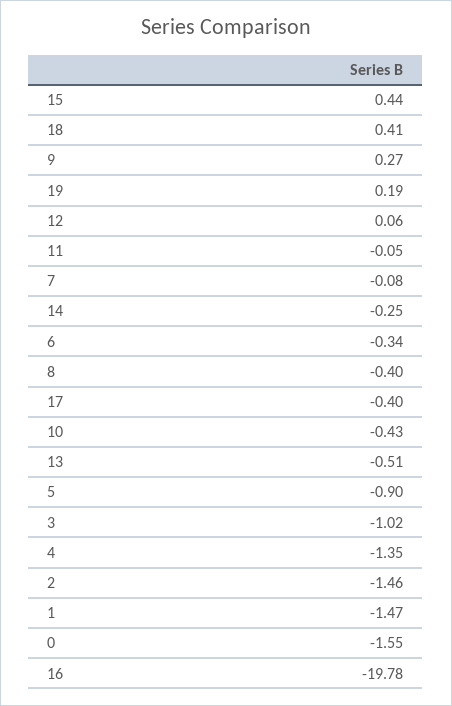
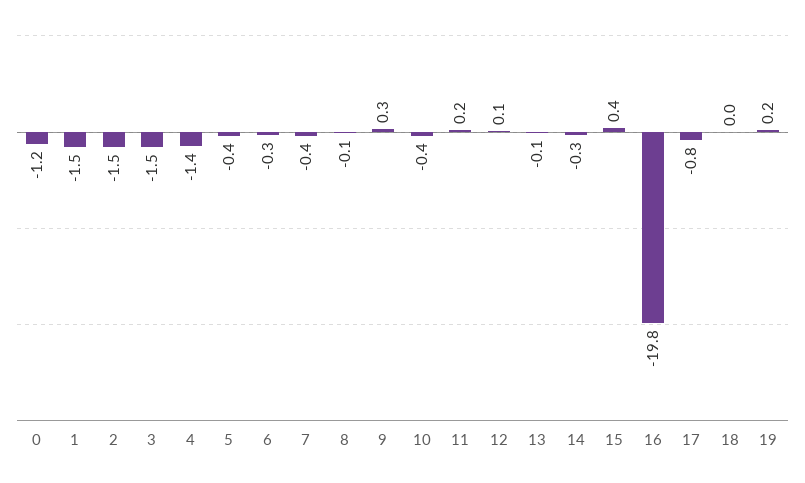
18: 0.41 -> 0
11: -0.05 -> 0.2
7: -0.08 -> -0.4
8: -0.4 -> -0.1
17: -0.4 -> -0.8
13: -0.51 -> -0.1
5: -0.9 -> -0.4
3: -1.02 -> -1.5
0: -1.55 -> -1.2

